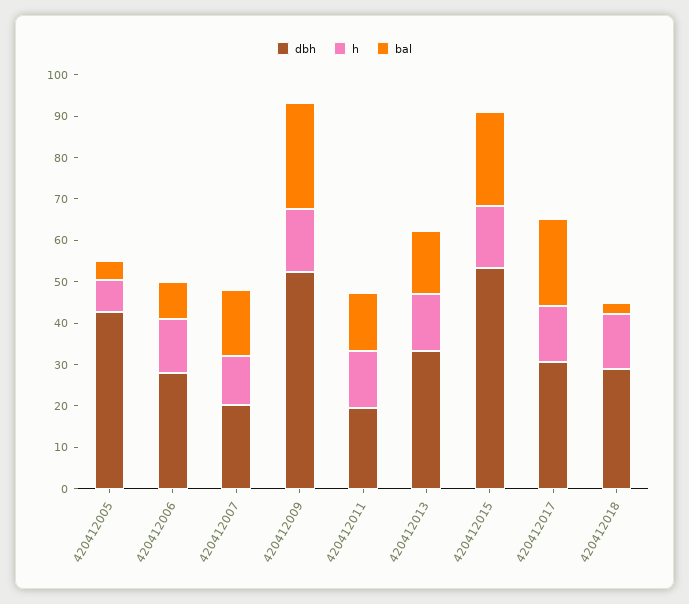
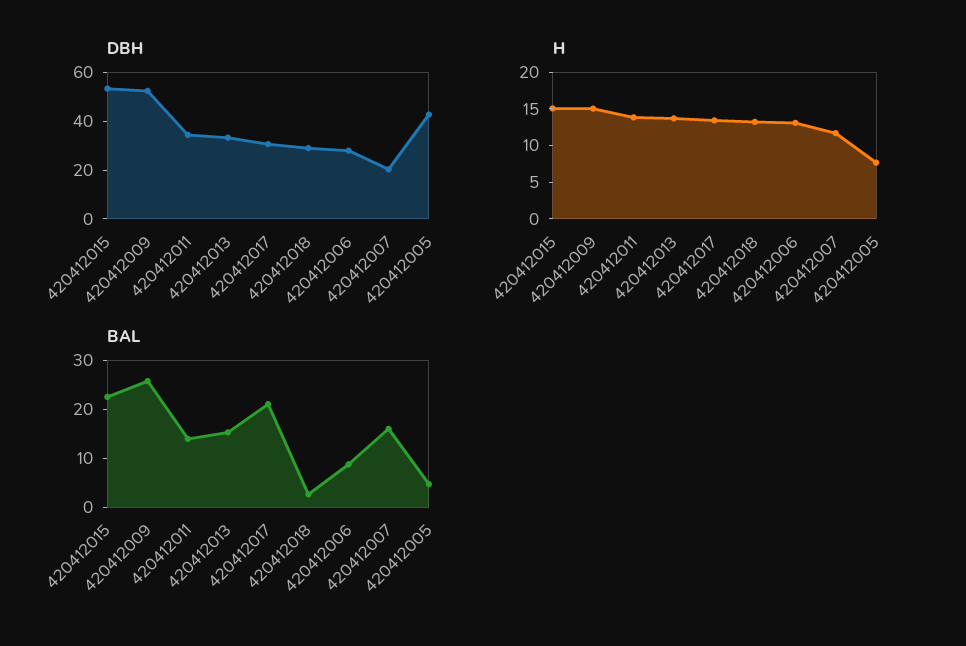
dbh, 420412011: 20 -> 35

